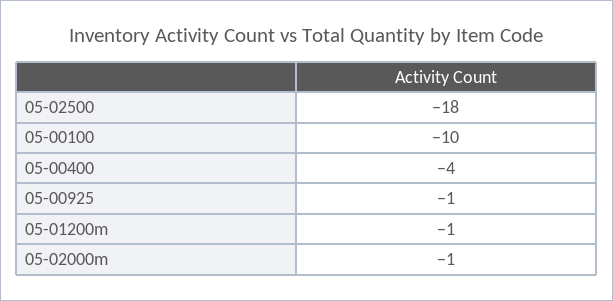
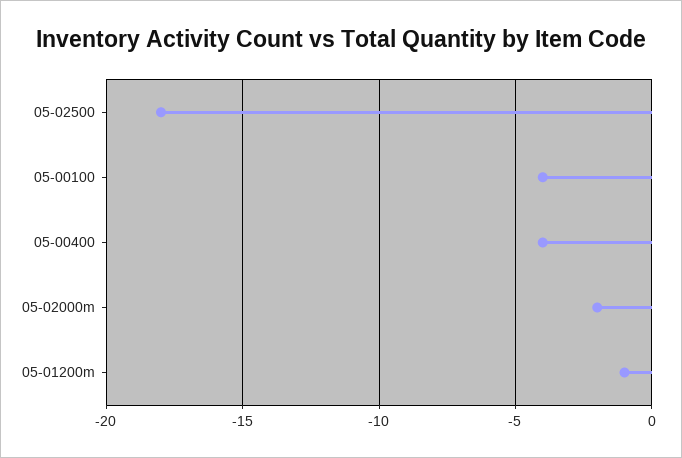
05-00100: -10 -> -4
05-00925: -1 -> none
05-02000m: -1 -> -2

